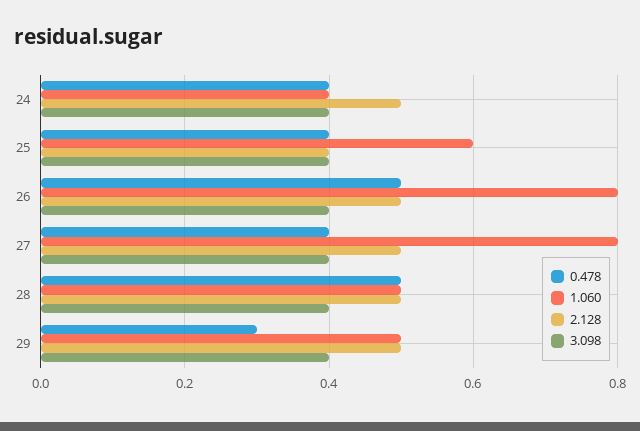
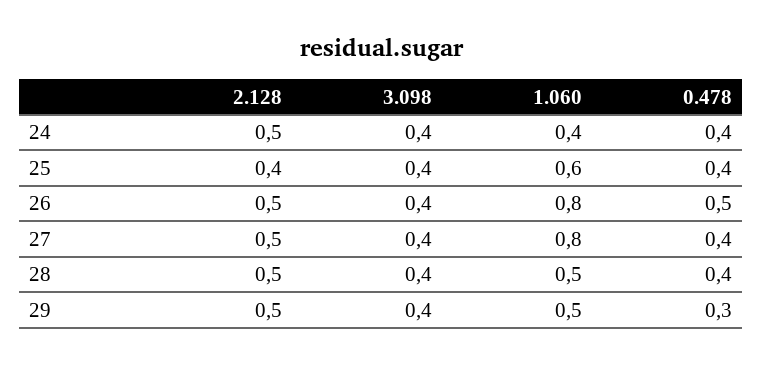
0.478, 28: 0.5 -> 0.4

